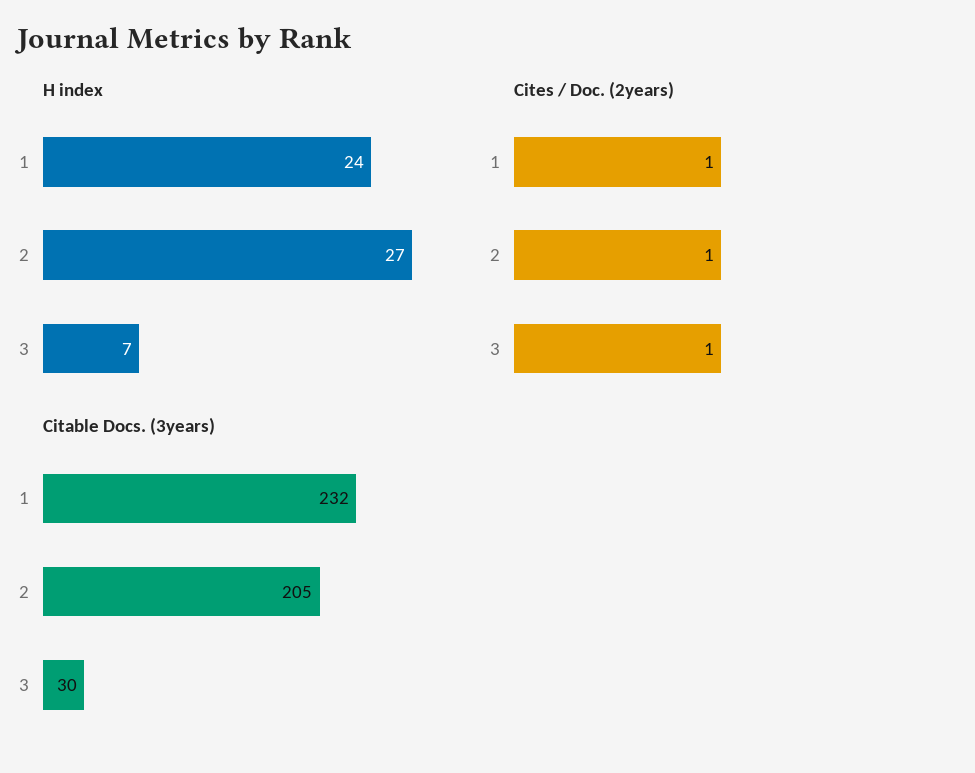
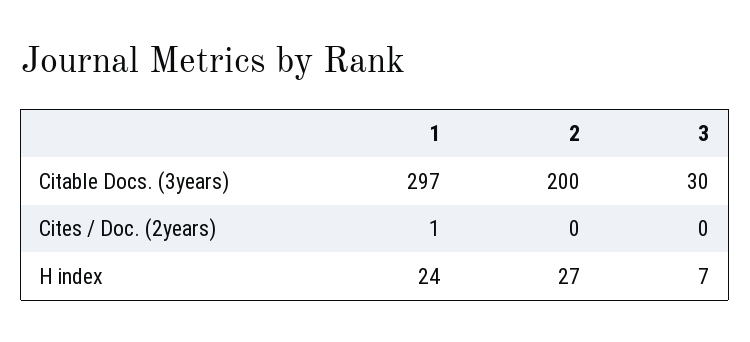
Cites / Doc. (2years), 2: 1 -> 0
Cites / Doc. (2years), 3: 1 -> 0
Citable Docs. (3years), 1: 232 -> 297
Citable Docs. (3years), 2: 205 -> 200

